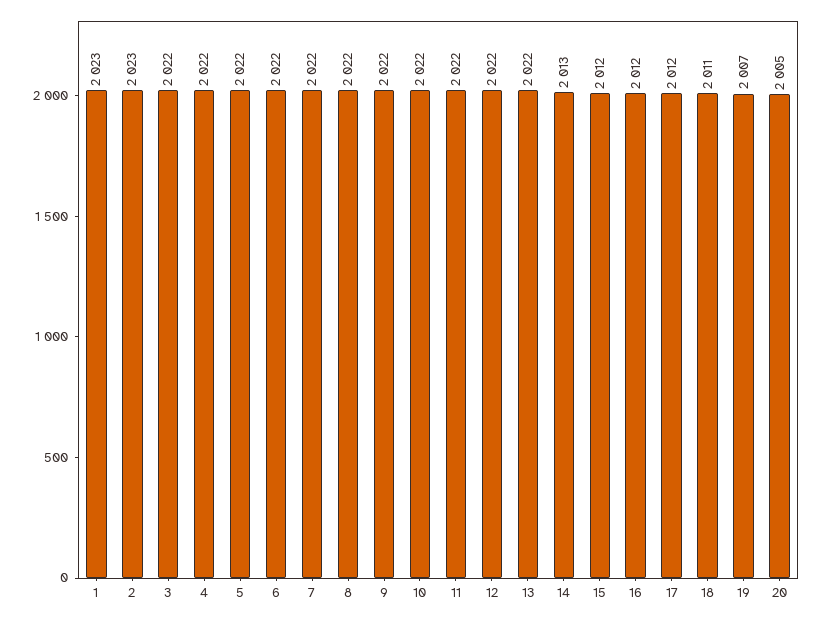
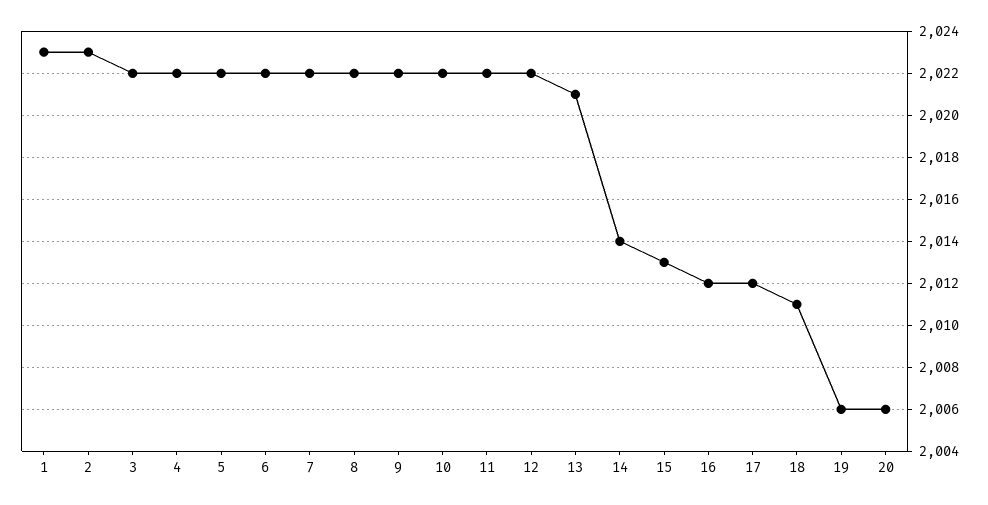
13: 2022 -> 2021
14: 2013 -> 2014
15: 2012 -> 2013
19: 2007 -> 2006
20: 2005 -> 2006

